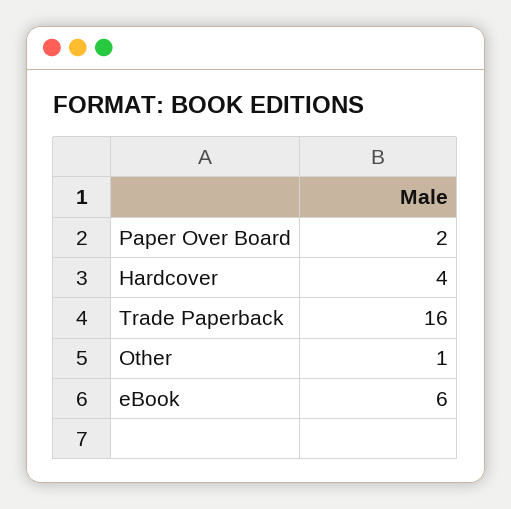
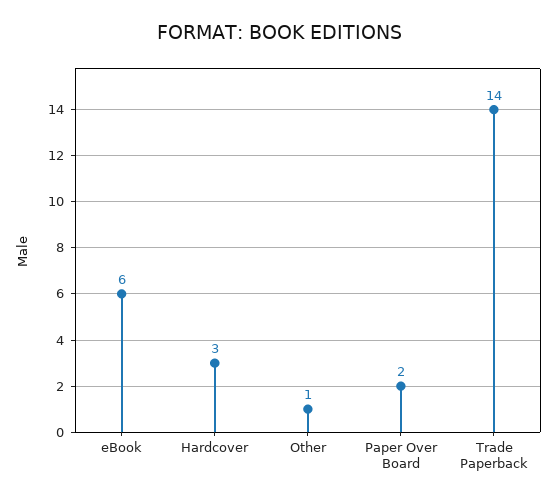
Hardcover: 4 -> 3
Trade Paperback: 16 -> 14

